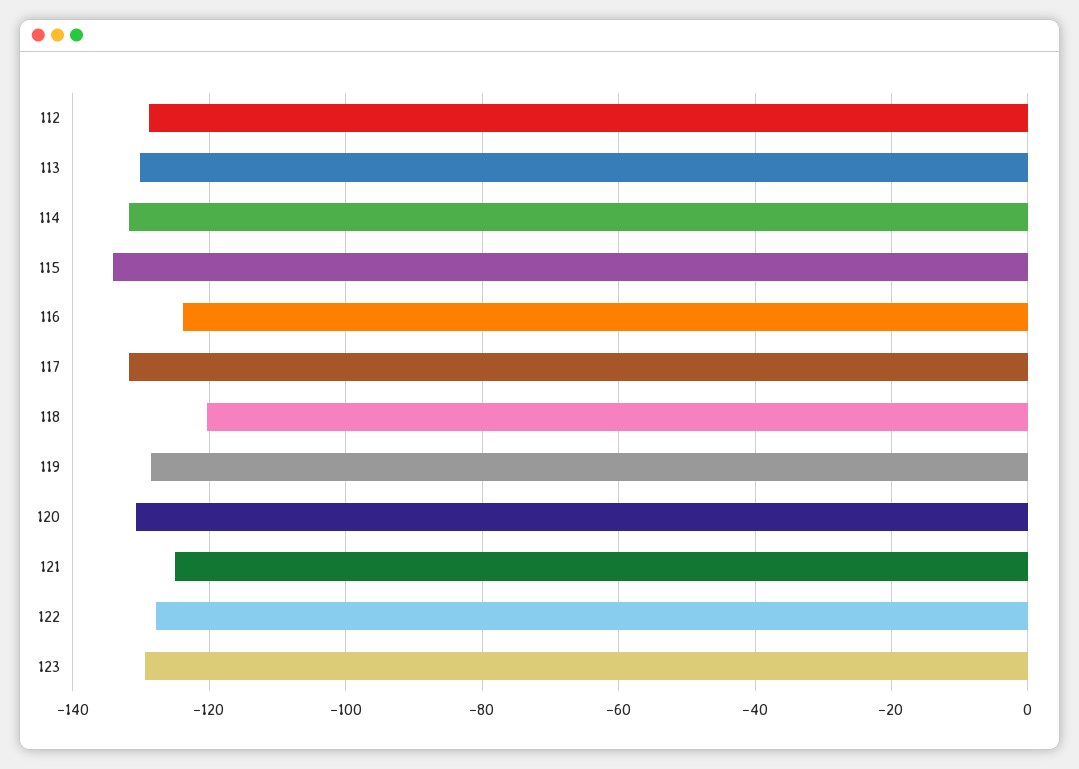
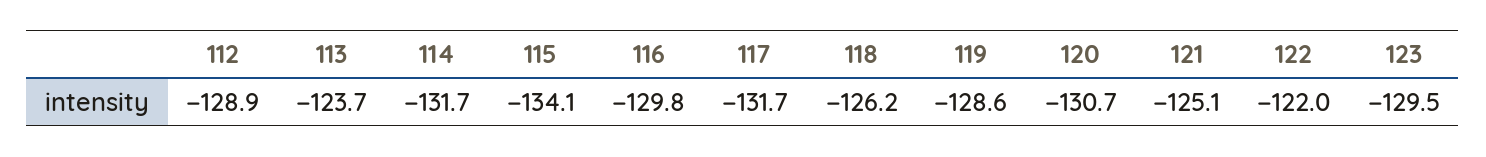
113: -130 -> -123.7
116: -124 -> -129.8
118: -120 -> -126.2
122: -128 -> -122

